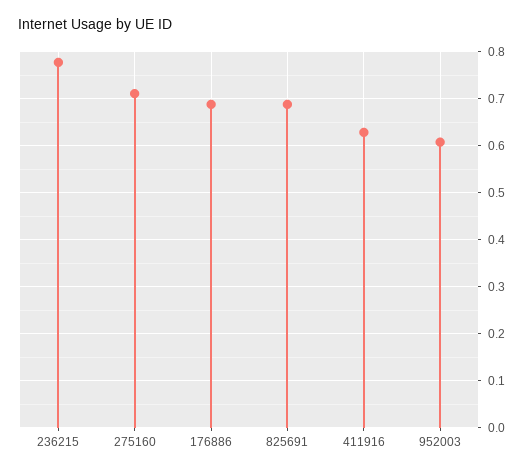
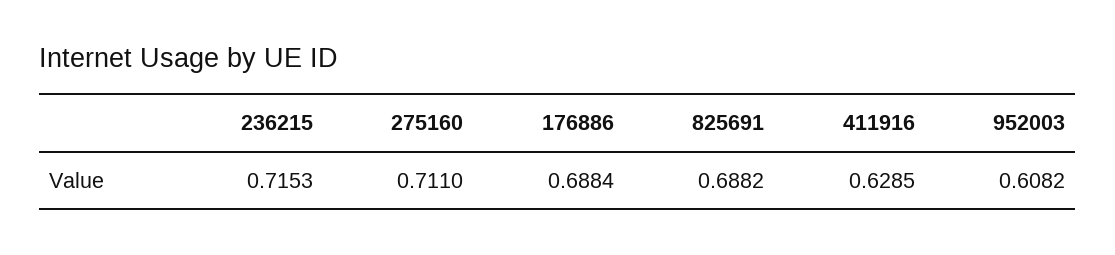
236215: 0.78 -> 0.7153

